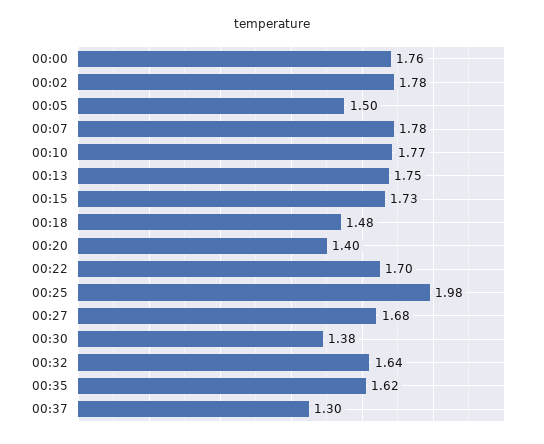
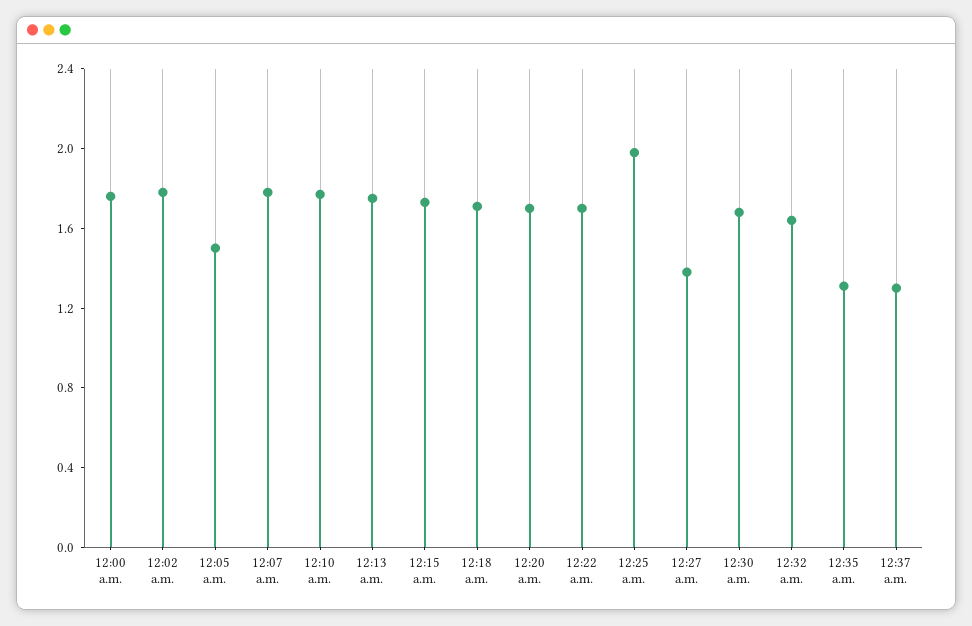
00:18: 1.48 -> 1.7
00:20: 1.4 -> 1.7
00:27: 1.68 -> 1.4
00:30: 1.38 -> 1.7
00:35: 1.62 -> 1.3

